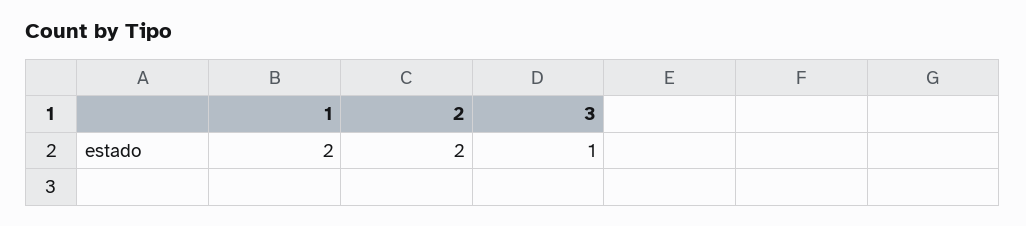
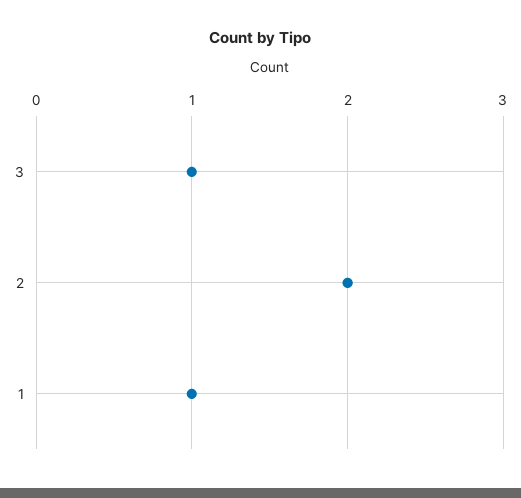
1: 2 -> 1

